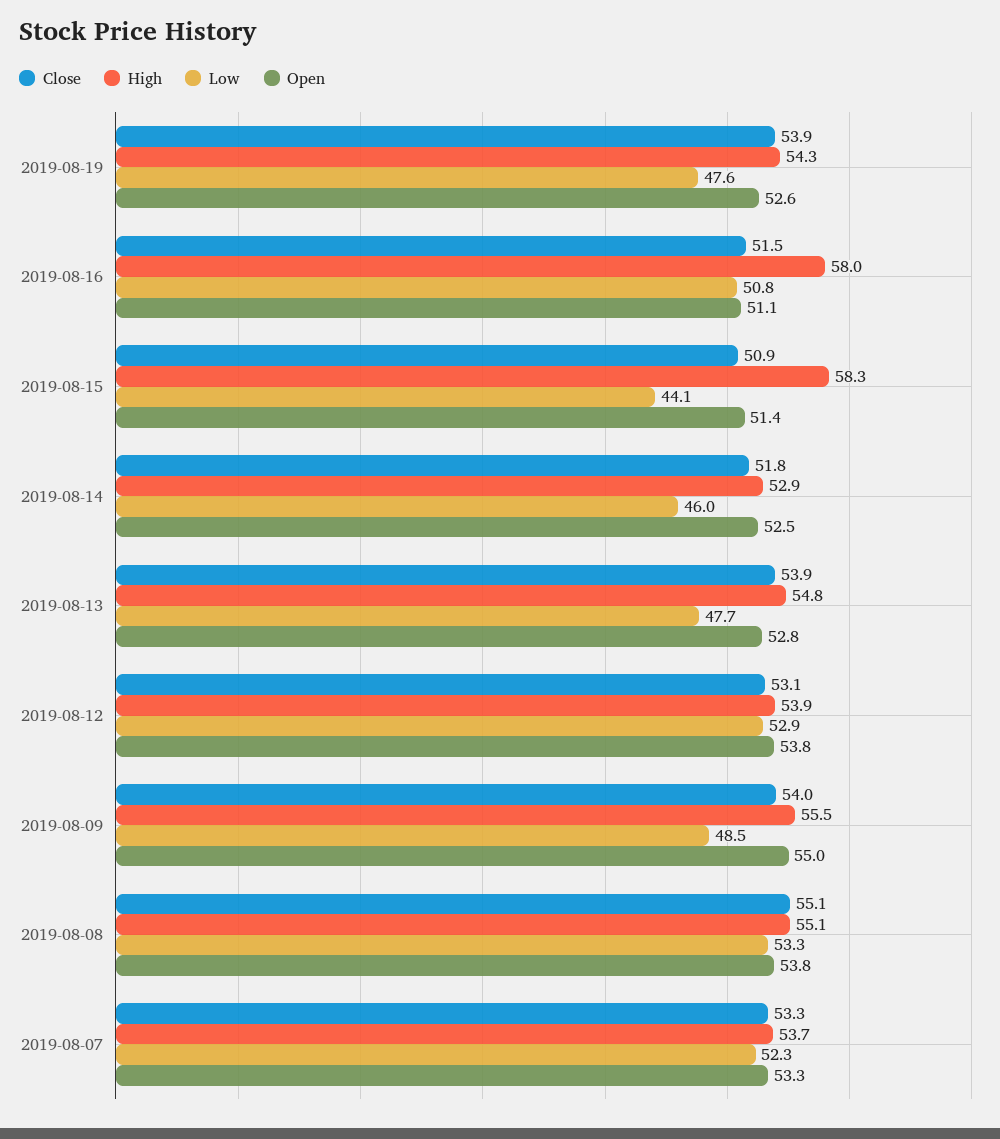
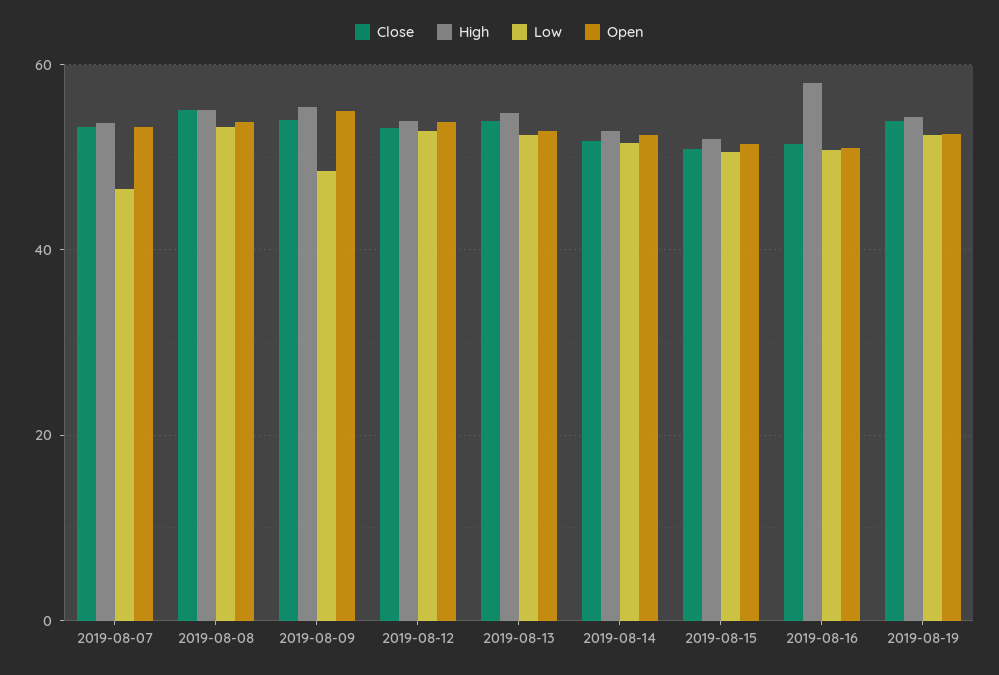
Low, 2019-08-19: 47.6 -> 52
High, 2019-08-15: 58.3 -> 52
Low, 2019-08-15: 44.1 -> 50
Low, 2019-08-14: 46 -> 52
Low, 2019-08-13: 47.7 -> 52
Low, 2019-08-07: 52.3 -> 46

